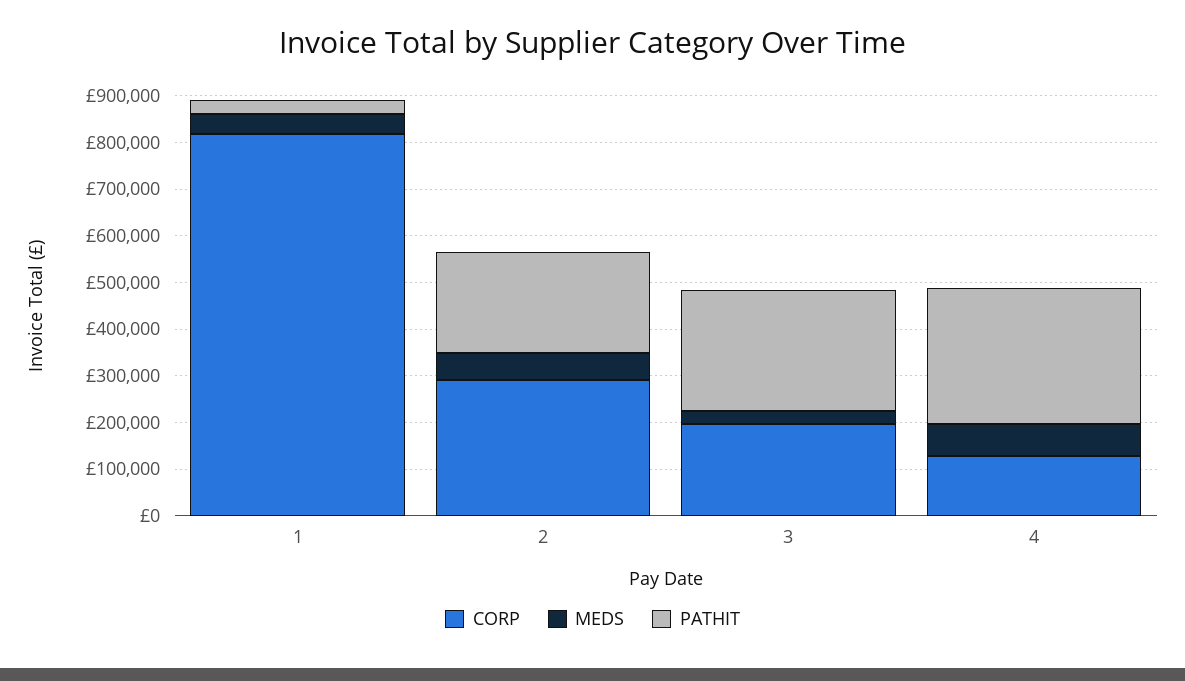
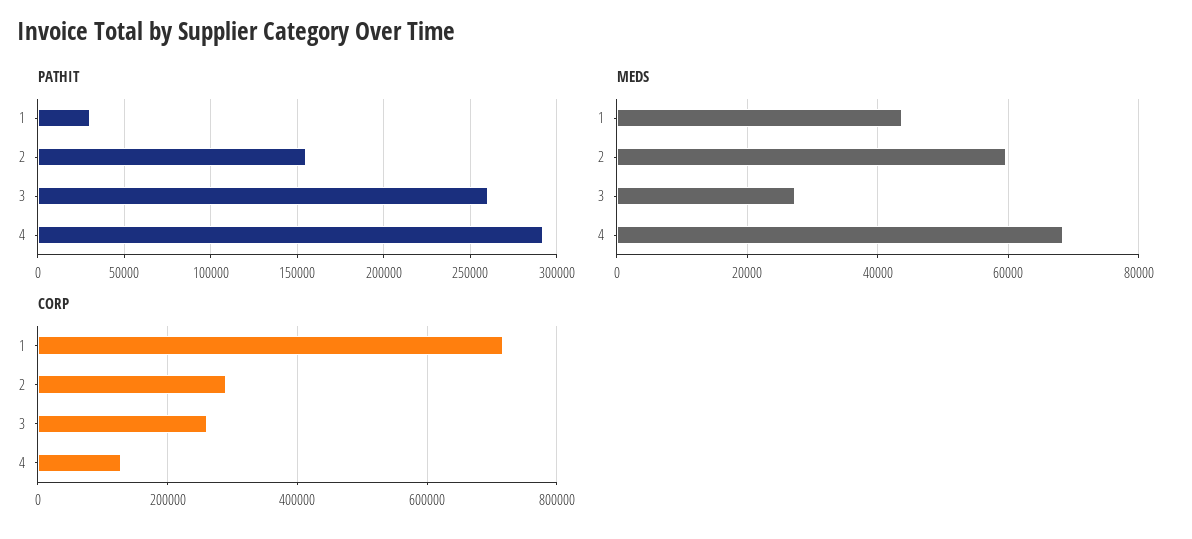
CORP, 1: 820000 -> 720000
PATHIT, 2: 220000 -> 155000
CORP, 3: 200000 -> 260000

